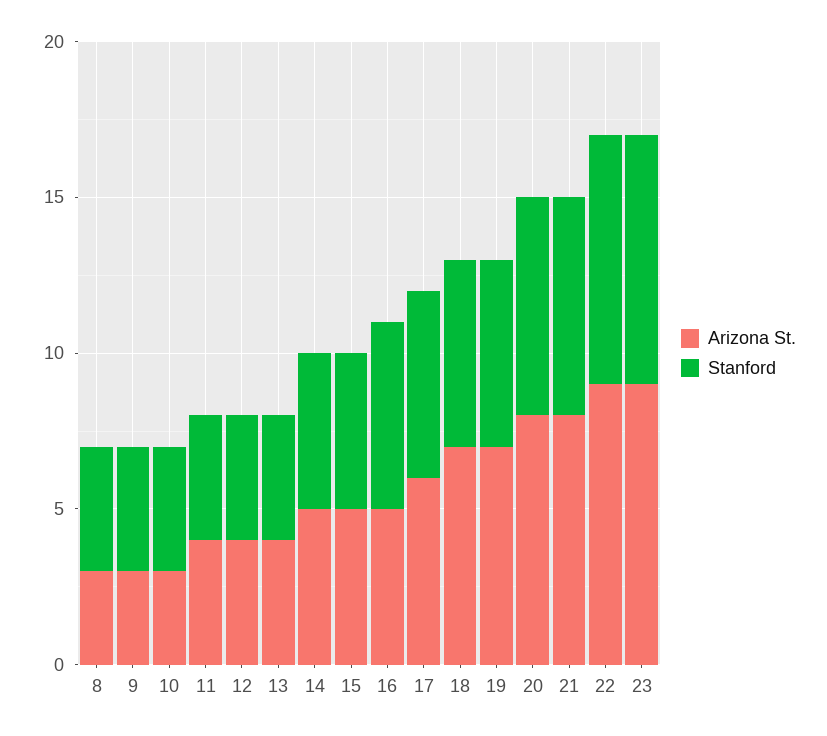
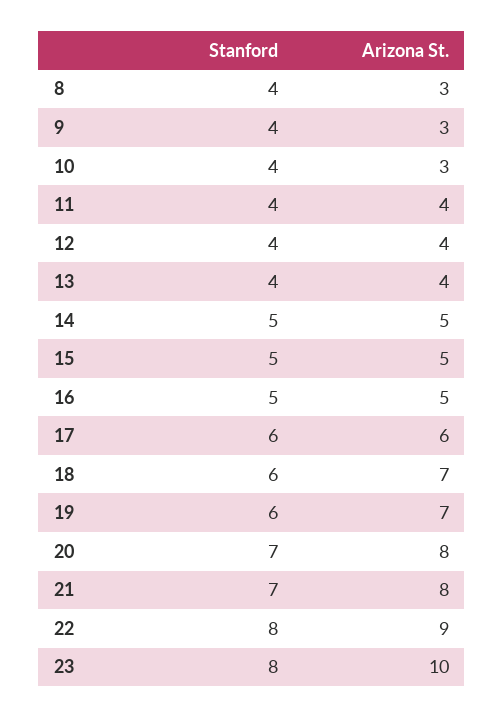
Stanford, 16: 6 -> 5
Arizona St., 23: 9 -> 10

